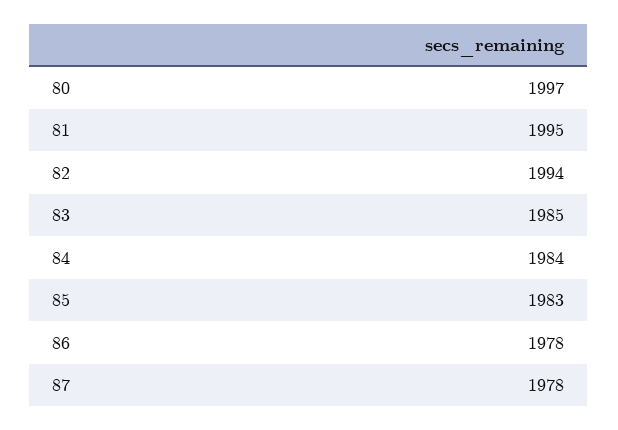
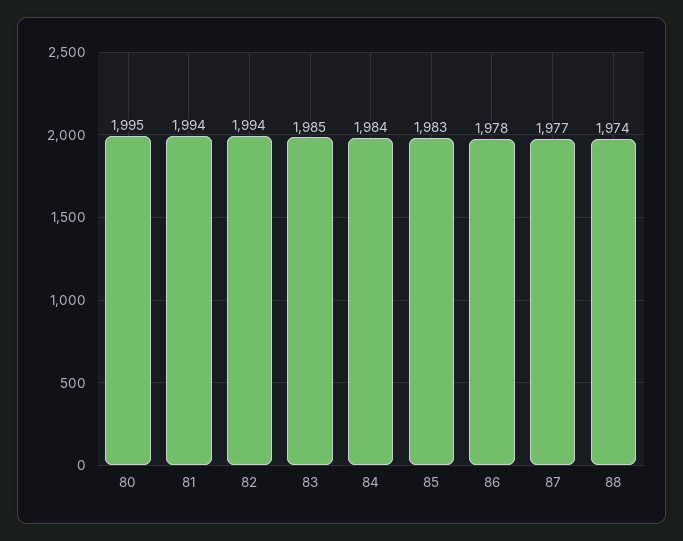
80: 1997 -> 1995
81: 1995 -> 1994
87: 1978 -> 1977
88: none -> 1974

